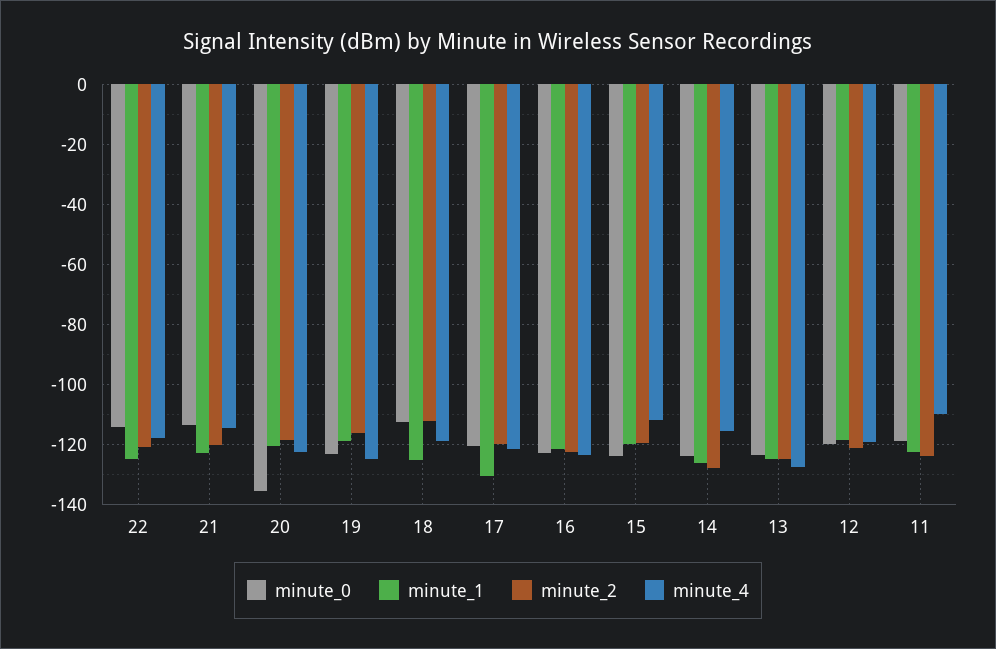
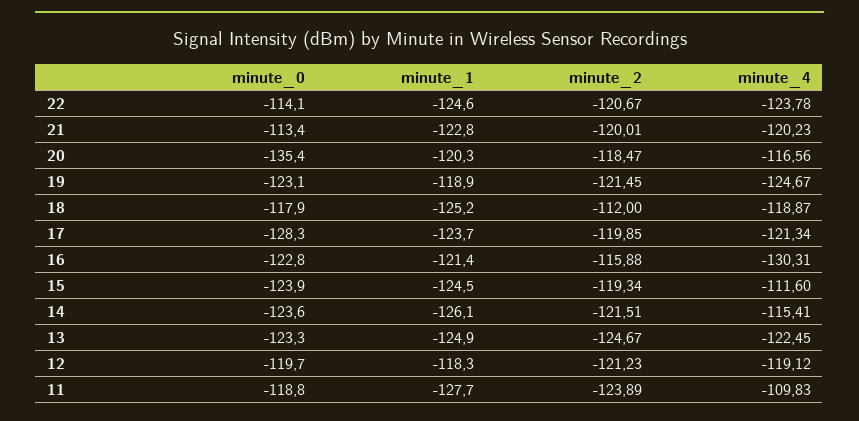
minute_4, 22: -118 -> -123.78
minute_4, 21: -114 -> -120.23
minute_4, 20: -122 -> -116.56
minute_2, 19: -116 -> -121.45
minute_0, 18: -112 -> -117.9
minute_0, 17: -120 -> -128.3
minute_1, 17: -130 -> -123.7
minute_2, 16: -122 -> -115.88
minute_4, 16: -124 -> -130.31
minute_1, 15: -120 -> -124.5
minute_2, 14: -128 -> -121.51
minute_4, 13: -128 -> -122.45
minute_1, 11: -122 -> -127.7

